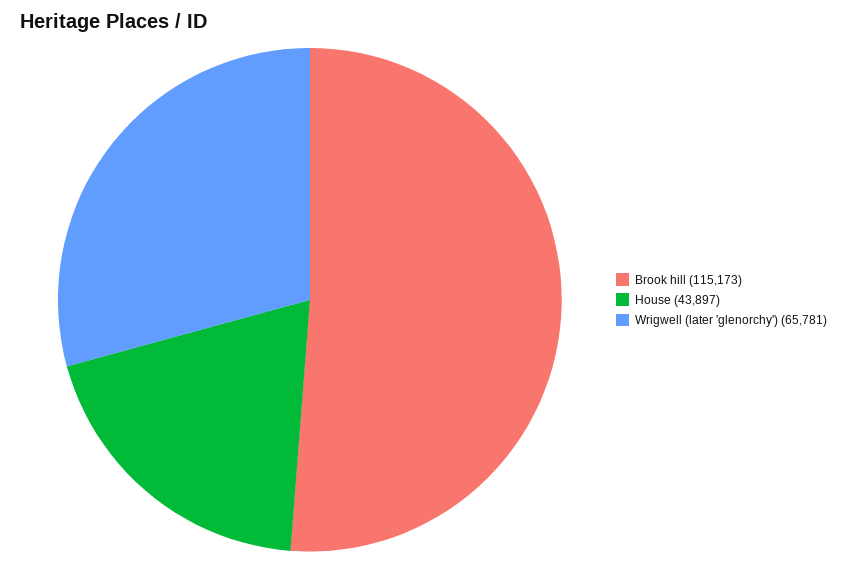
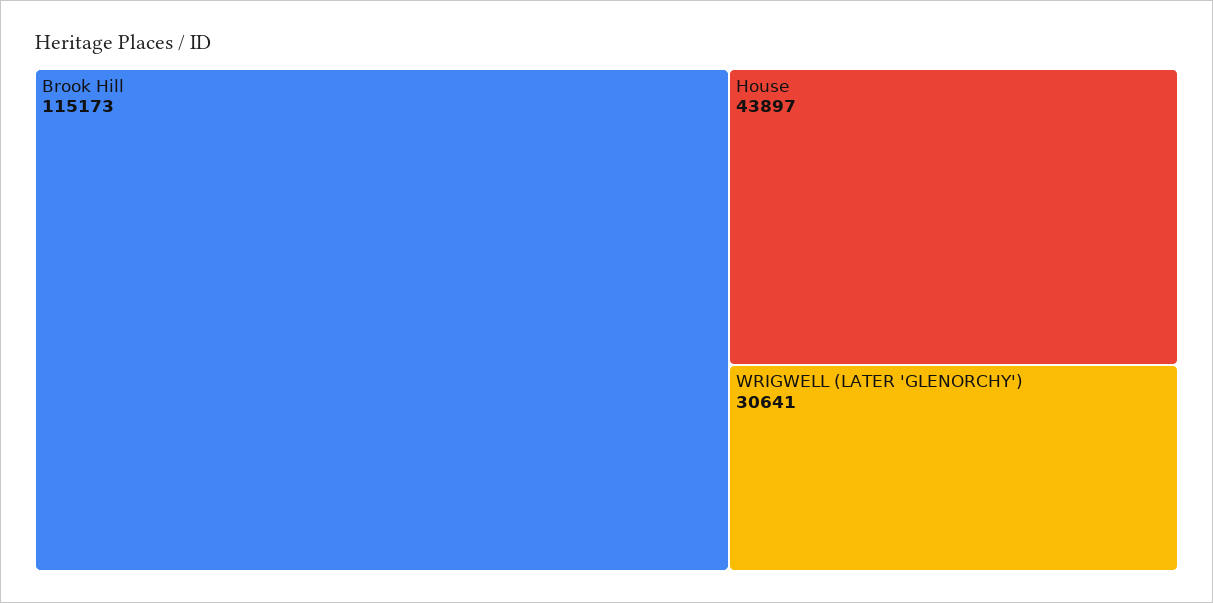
Wrigwell (later 'glenorchy'): 65781 -> 30641

